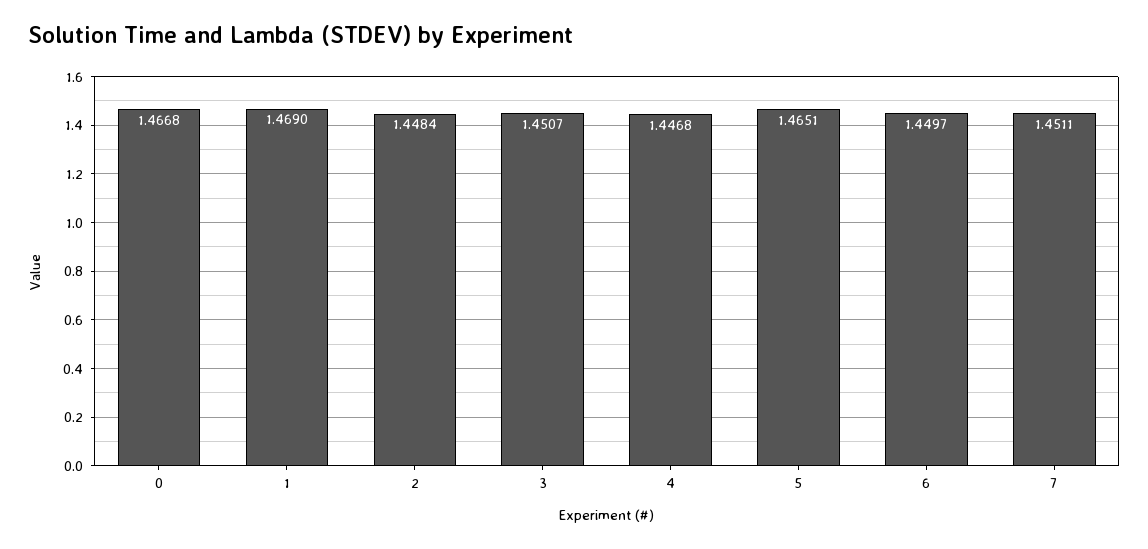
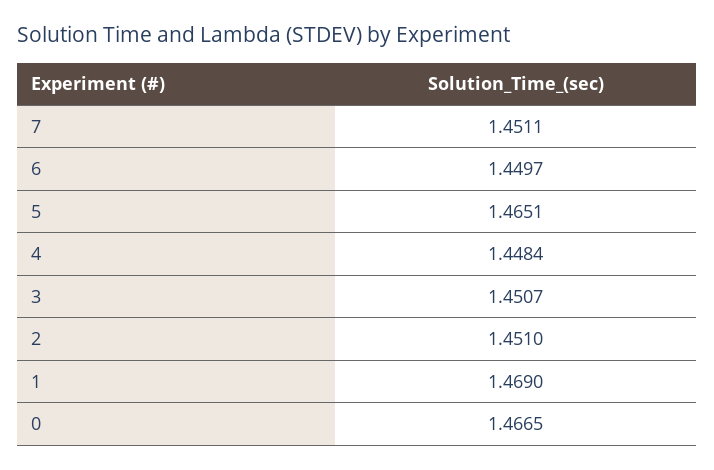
0: 1.4668 -> 1.4665
2: 1.4484 -> 1.451
4: 1.4468 -> 1.4484

